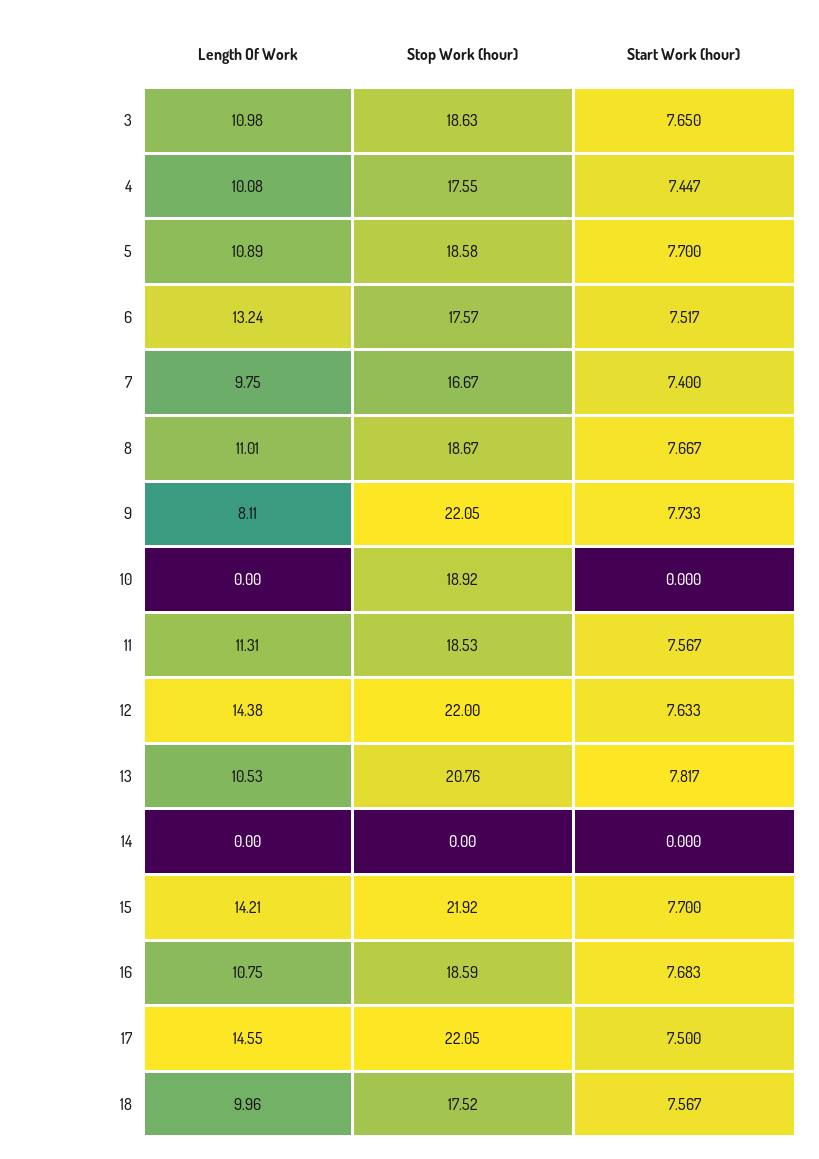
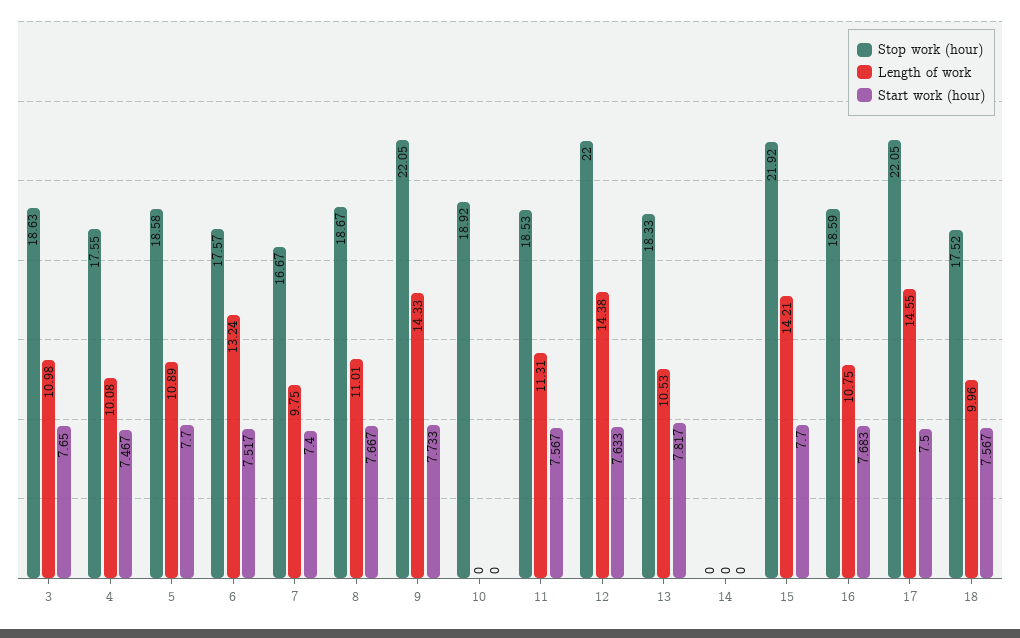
Start Work (hour), 4: 7.447 -> 7.467
Length Of Work, 9: 8.11 -> 14.33
Stop Work (hour), 13: 20.76 -> 18.33

